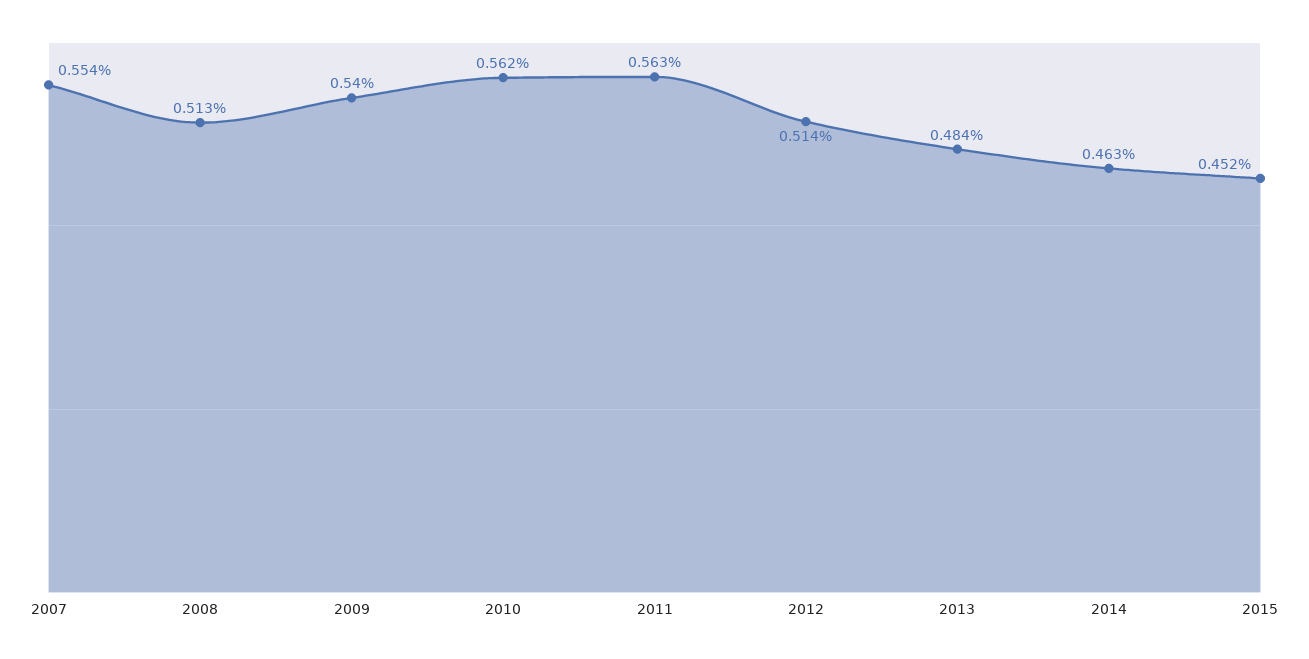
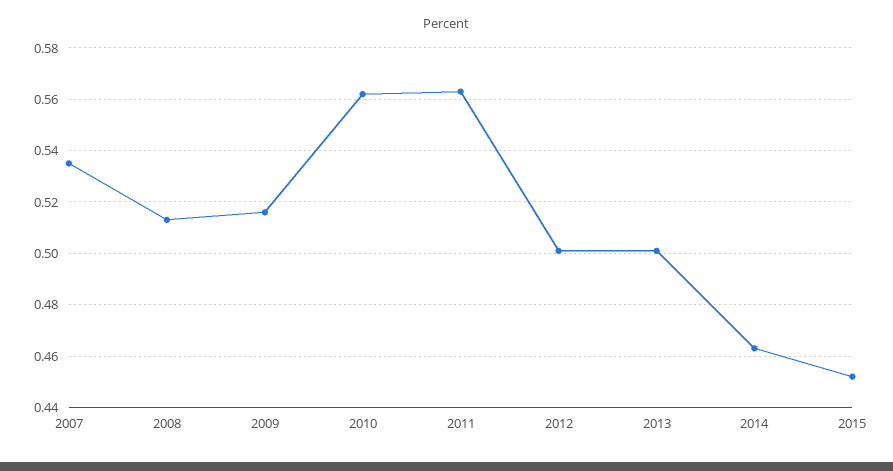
2007: 0.554 -> 0.535
2009: 0.54 -> 0.515
2012: 0.514 -> 0.5
2013: 0.484 -> 0.5

